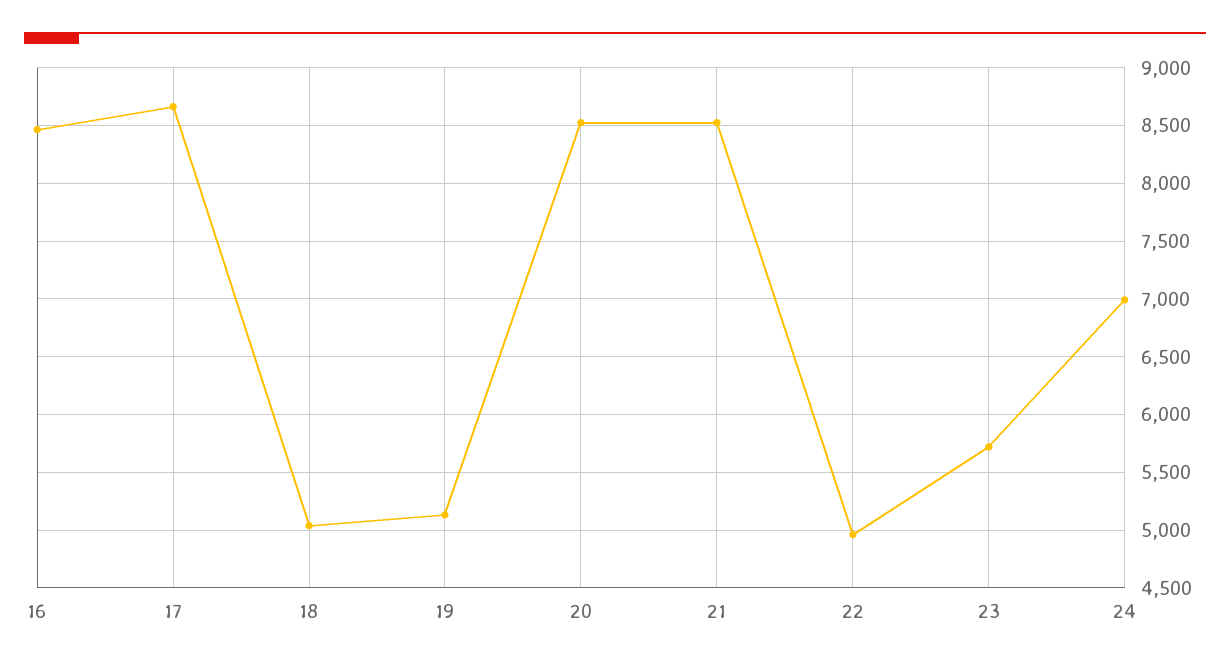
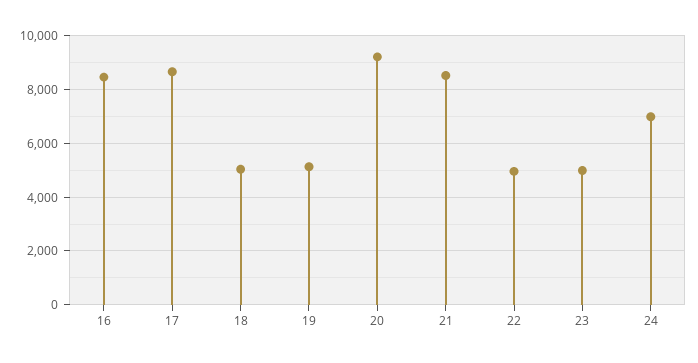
20: 8500 -> 9250
23: 5700 -> 5000

